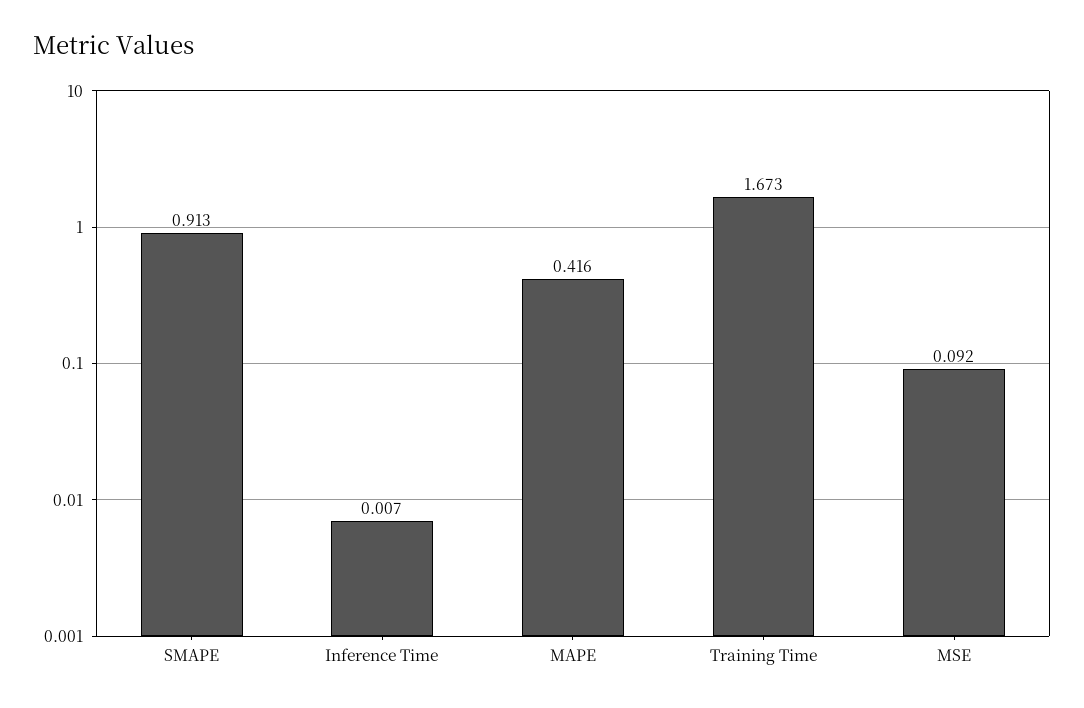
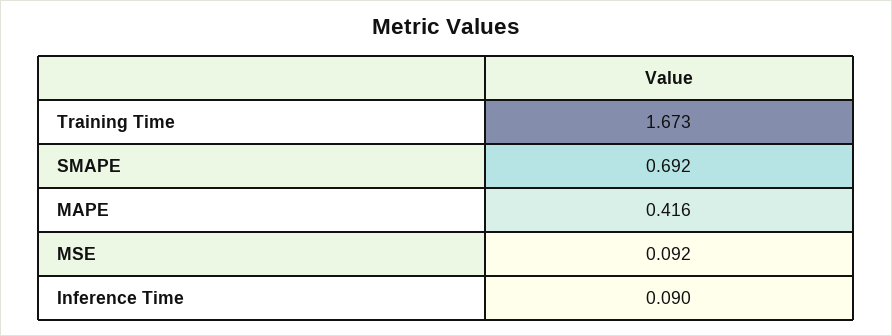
SMAPE: 0.913 -> 0.692
Inference Time: 0.007 -> 0.09

